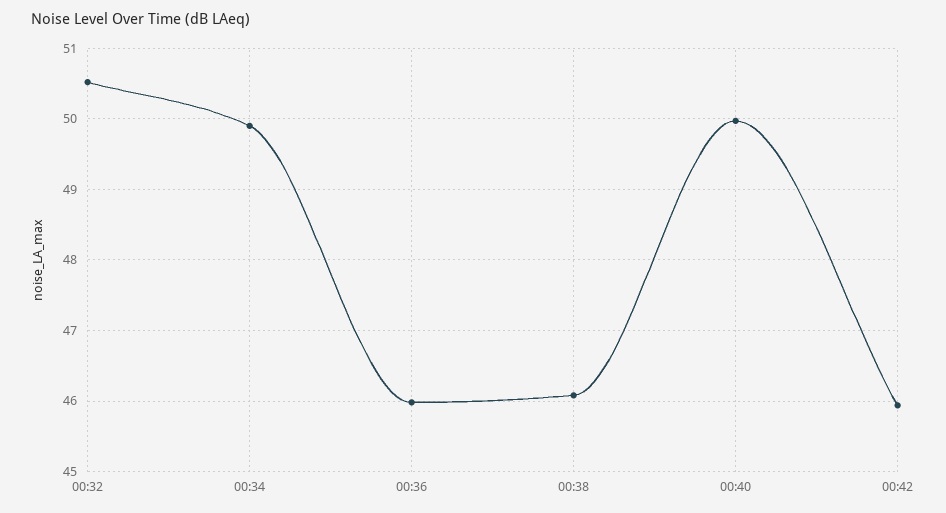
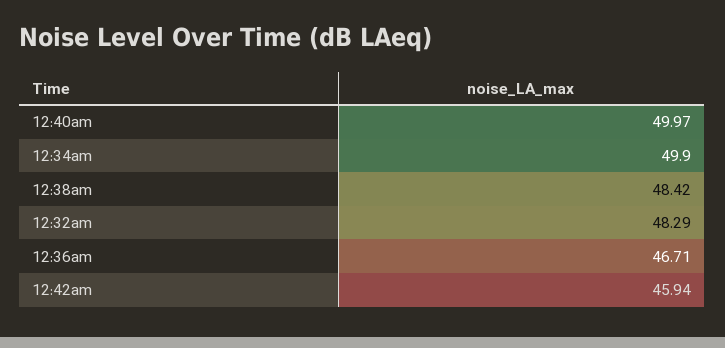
00:32: 50.5 -> 48.29
00:36: 46 -> 46.71
00:38: 46.1 -> 48.42

